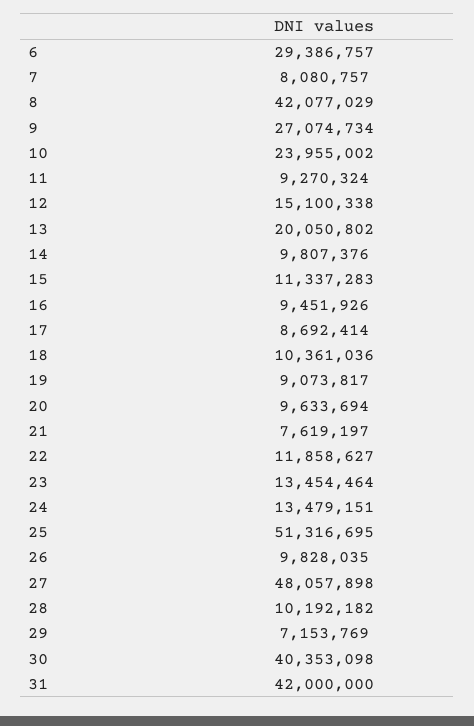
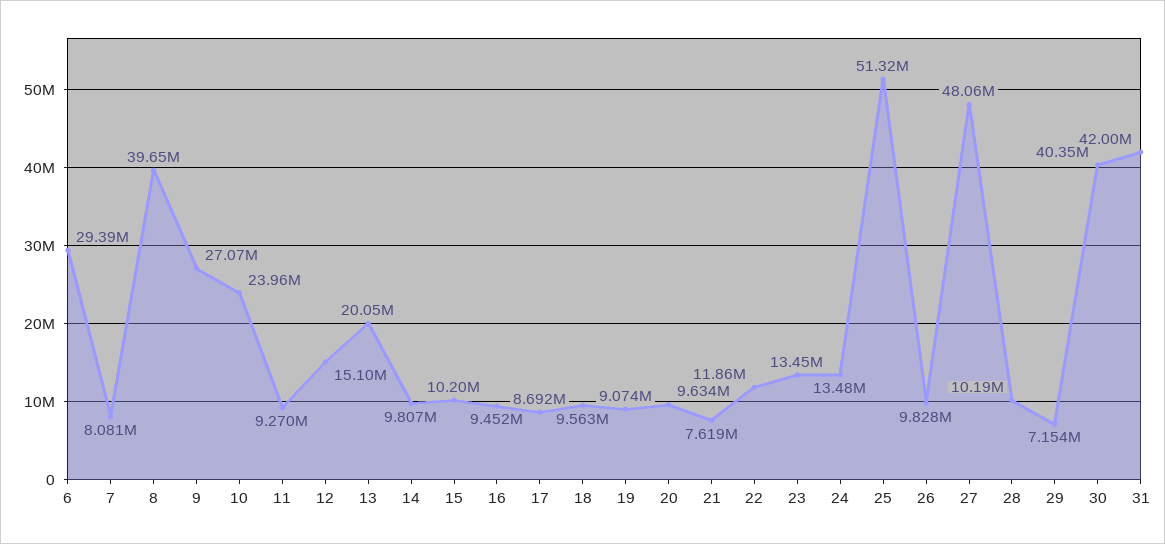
8: 42077029 -> 39650000
15: 11337283 -> 10200000
18: 10361036 -> 9563000

